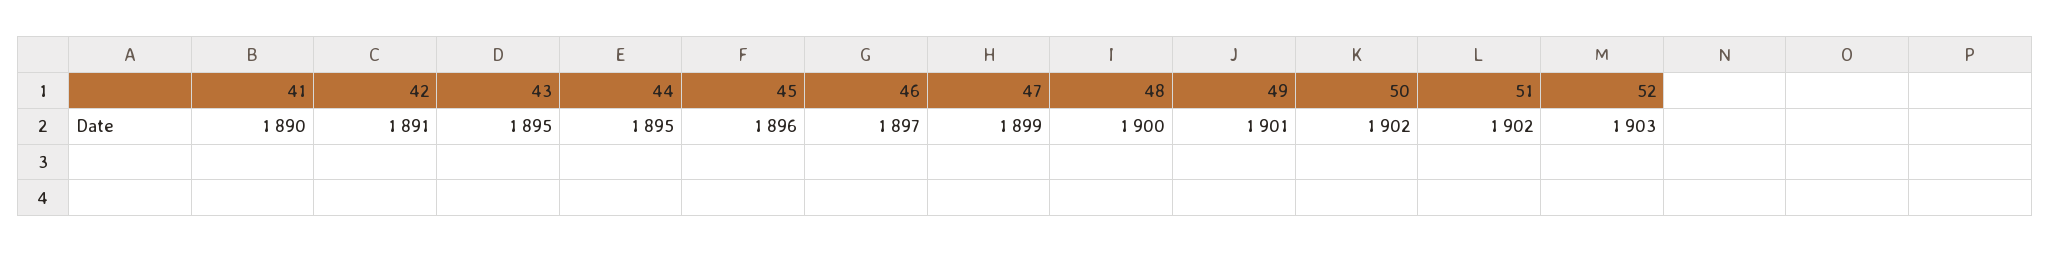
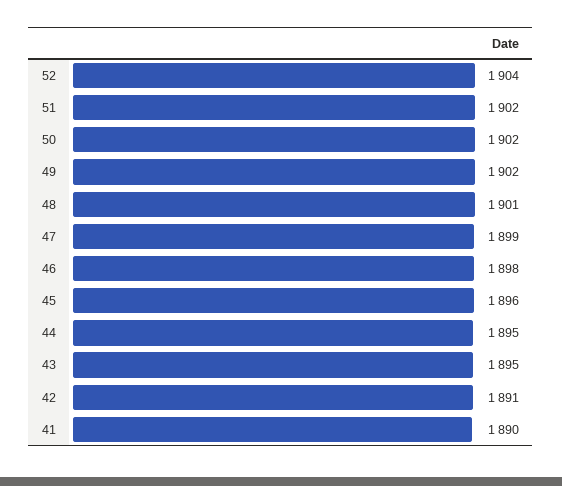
46: 1897 -> 1898
48: 1900 -> 1901
49: 1901 -> 1902
52: 1903 -> 1904

